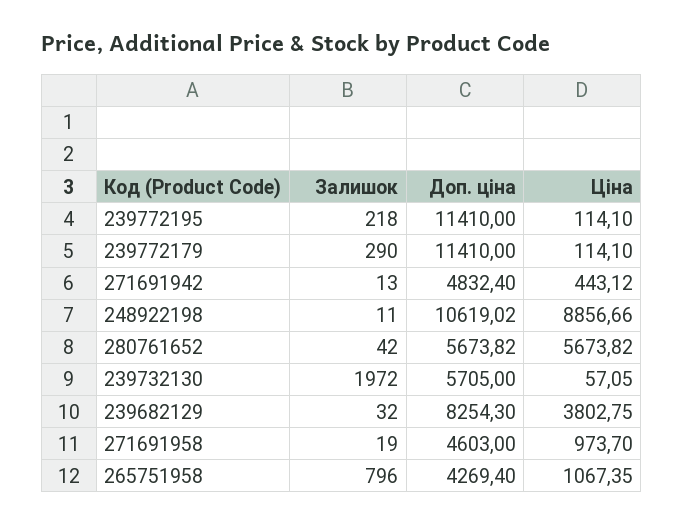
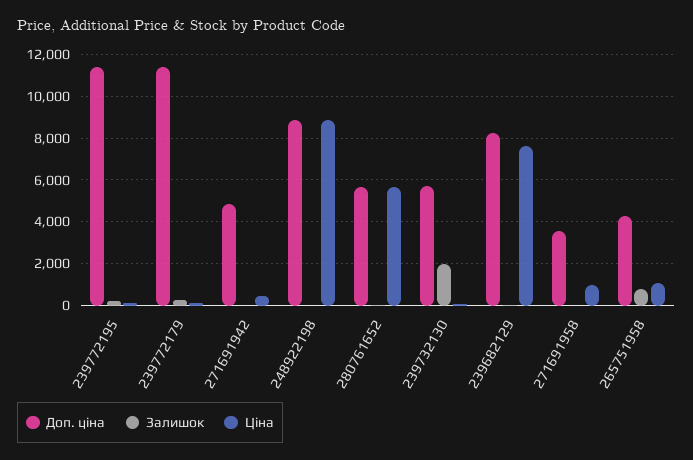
Доп. ціна, 248922198: 10619.02 -> 9000
Ціна, 239682129: 3802.75 -> 7500
Доп. ціна, 271691958: 4603 -> 3500

